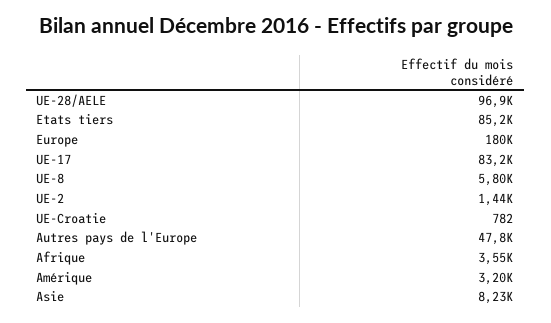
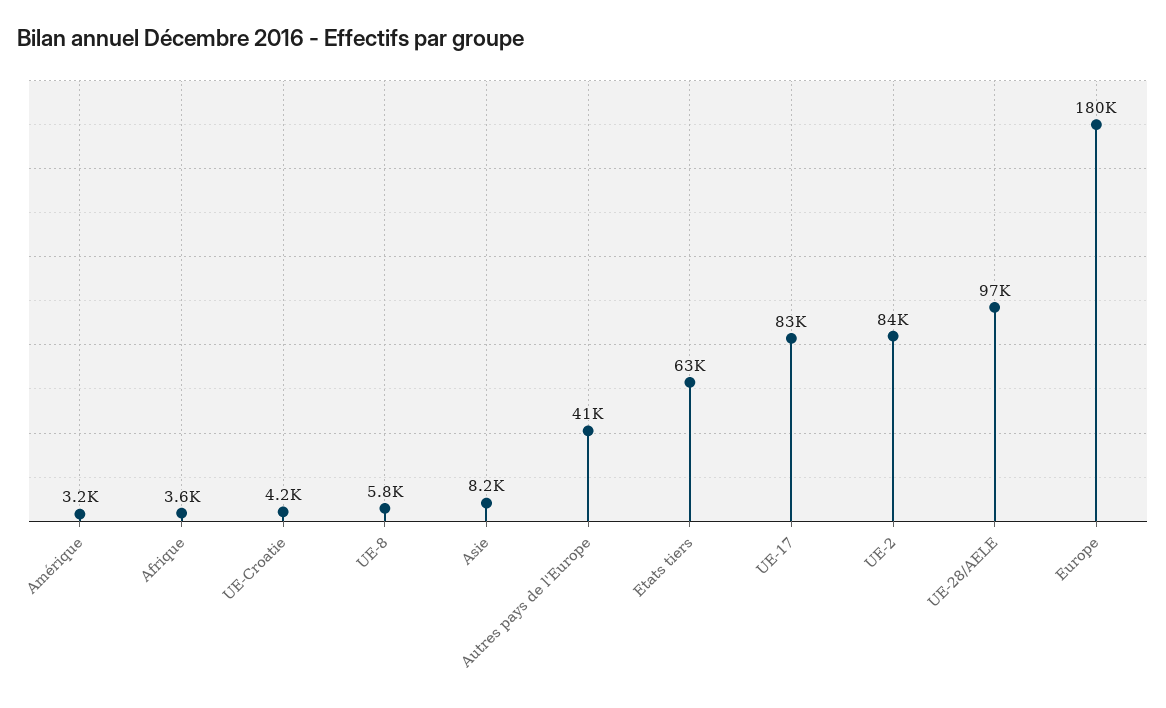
Etats tiers: 85200 -> 63000
UE-2: 1440 -> 84000
UE-Croatie: 782 -> 4200
Autres pays de l'Europe: 47800 -> 41000

